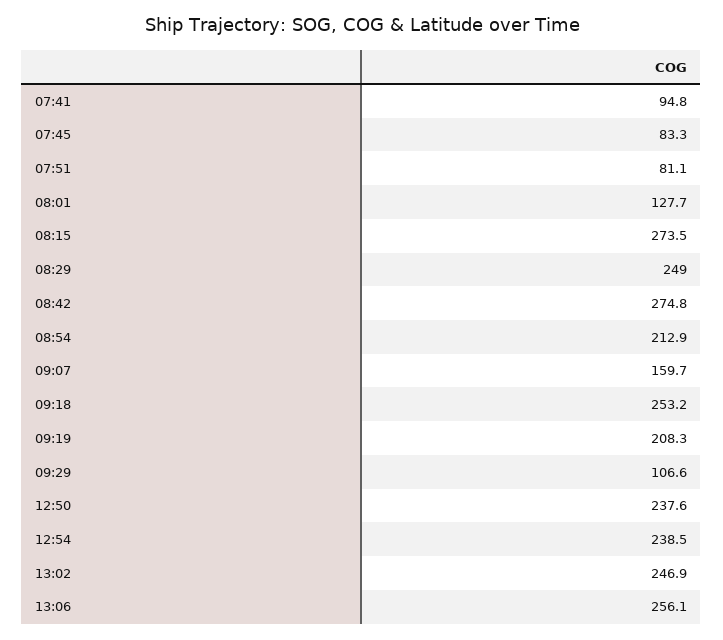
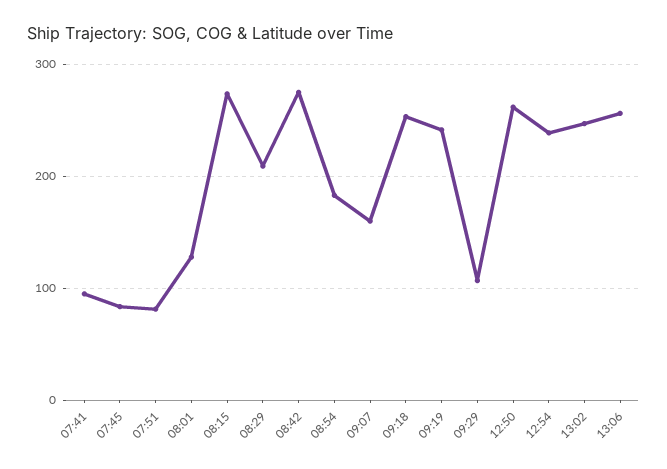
08:29: 249 -> 210
08:54: 212.9 -> 180
09:19: 208.3 -> 240
12:50: 237.6 -> 260

